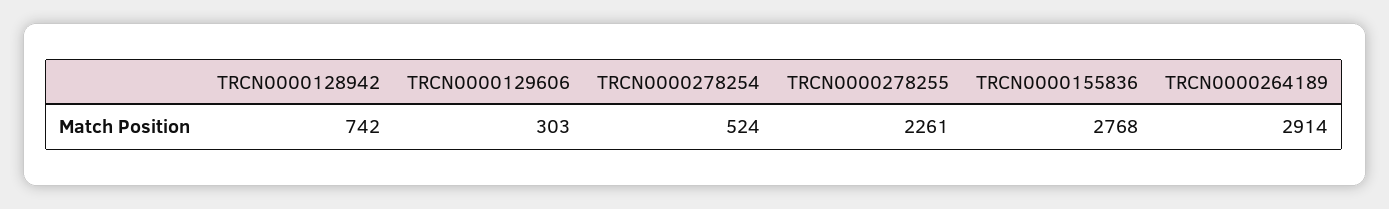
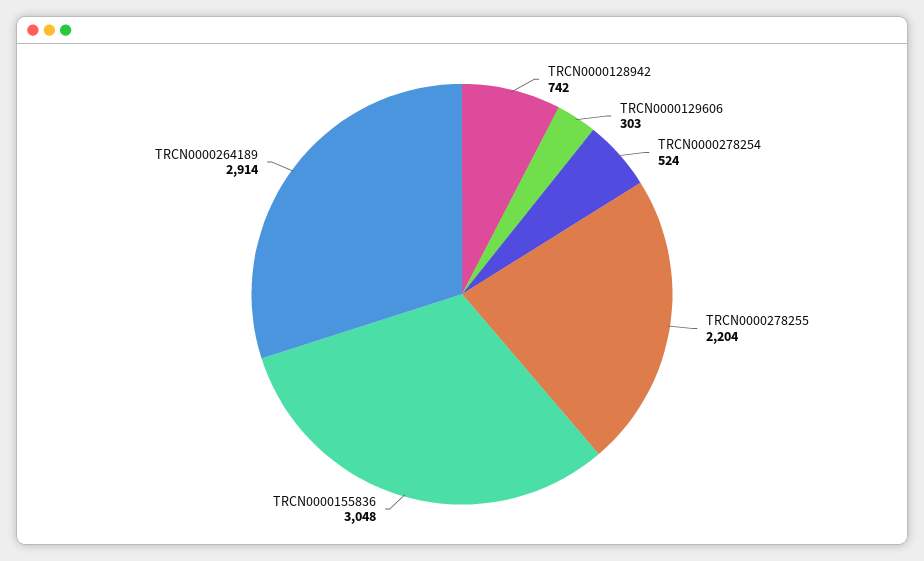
TRCN0000278255: 2261 -> 2204
TRCN0000155836: 2768 -> 3048

